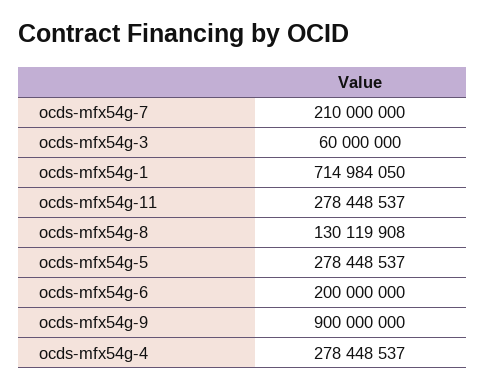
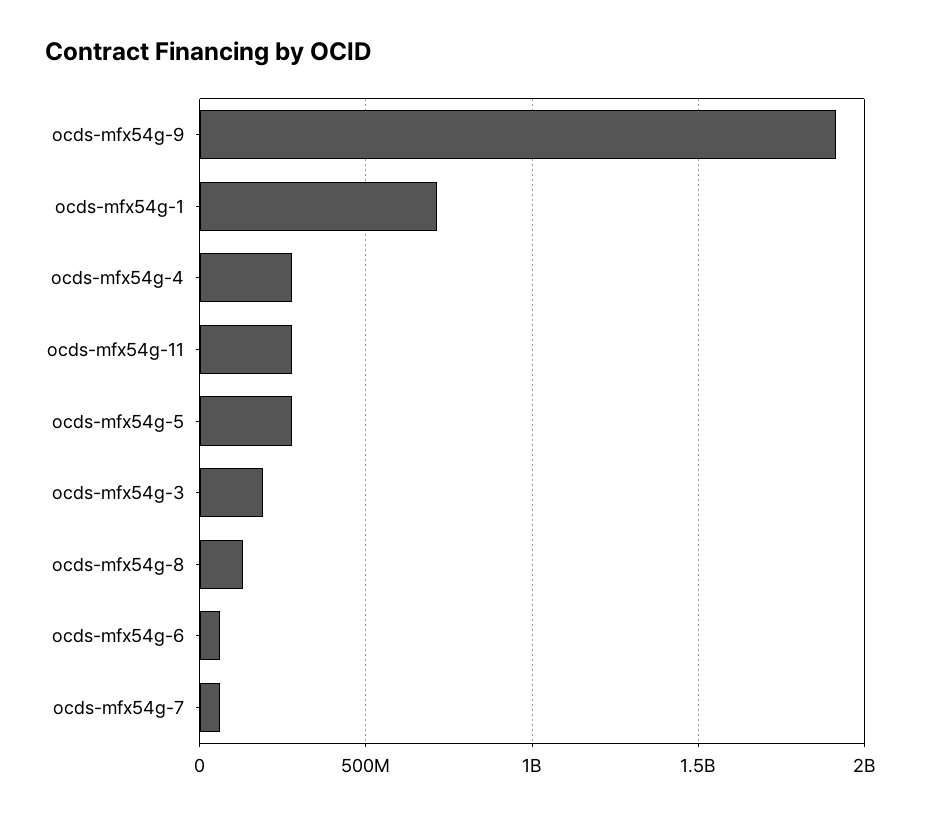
ocds-mfx54g-7: 210000000 -> 50000000
ocds-mfx54g-3: 60000000 -> 200000000
ocds-mfx54g-6: 200000000 -> 50000000
ocds-mfx54g-9: 900000000 -> 1900000000

